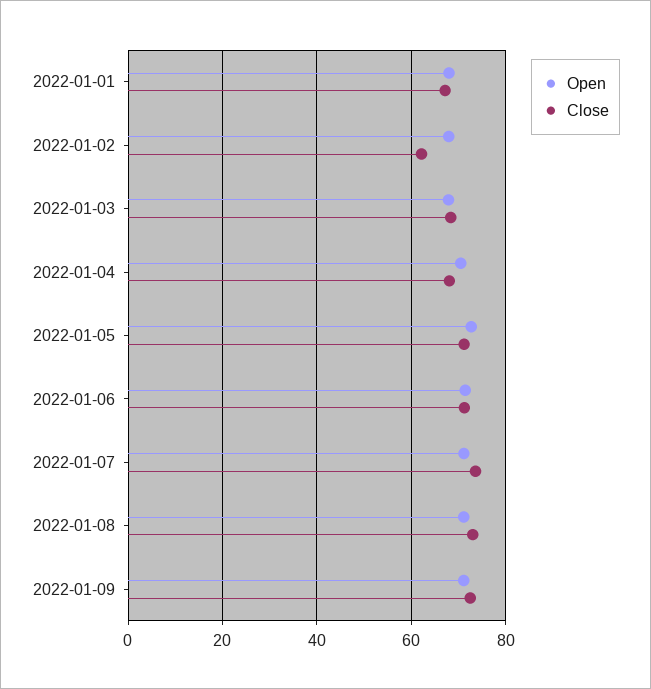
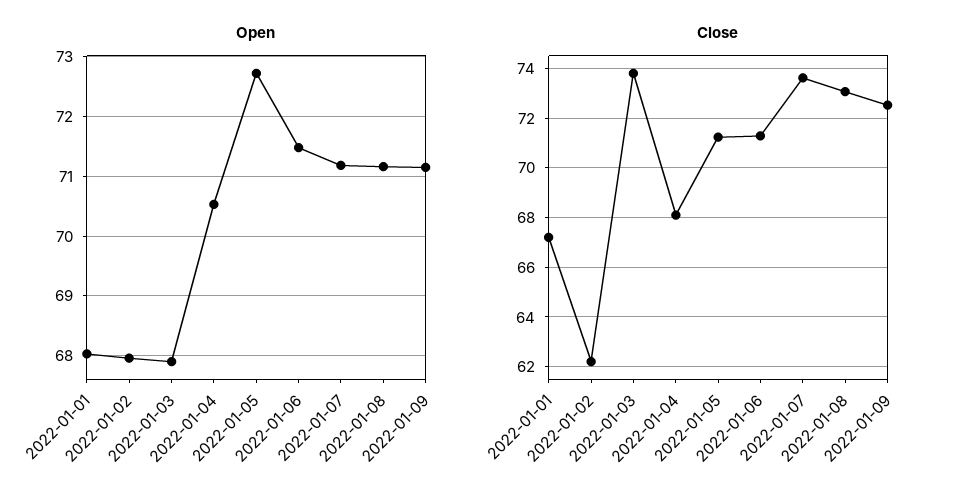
Close, 2022-01-03: 68 -> 73.75

